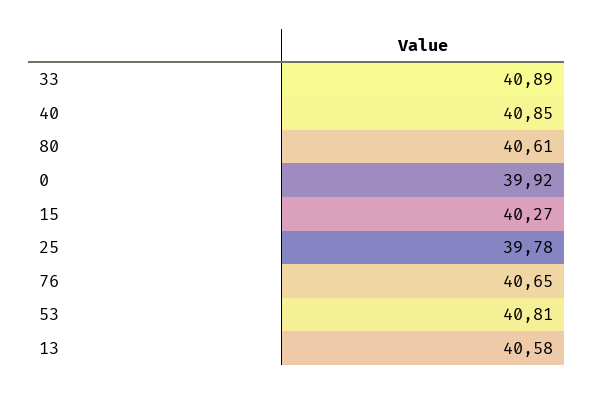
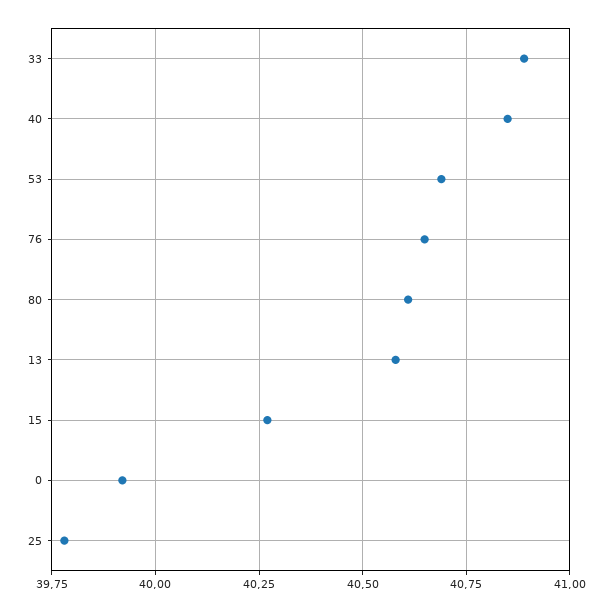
53: 40.81 -> 40.7

